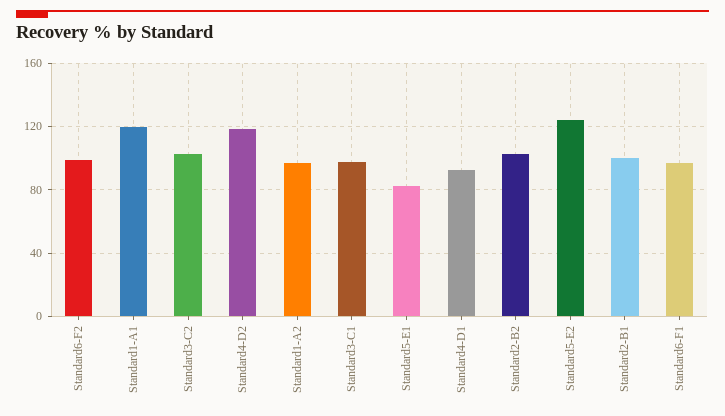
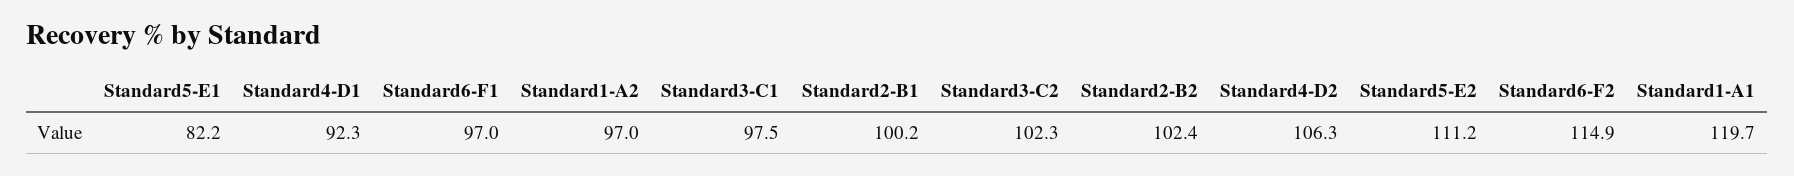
Standard6-F2: 100 -> 114.9
Standard4-D2: 120 -> 106.3
Standard5-E2: 125 -> 111.2

